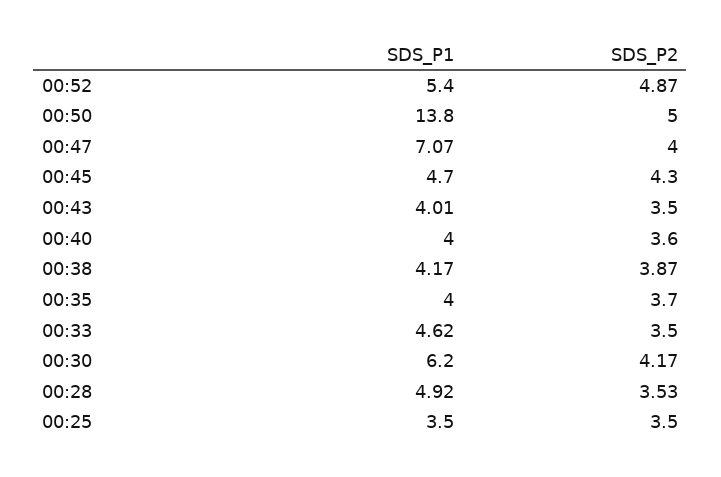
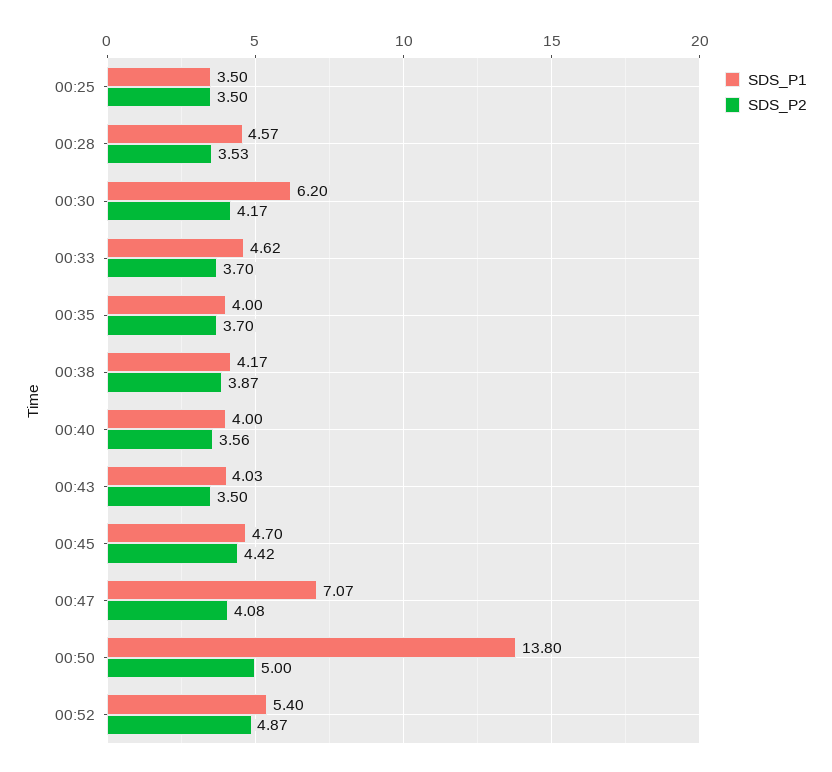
SDS_P2, 00:47: 4 -> 4.08
SDS_P2, 00:45: 4.3 -> 4.42
SDS_P1, 00:43: 4.01 -> 4.03
SDS_P2, 00:40: 3.6 -> 3.56
SDS_P2, 00:33: 3.5 -> 3.7
SDS_P1, 00:28: 4.92 -> 4.57

